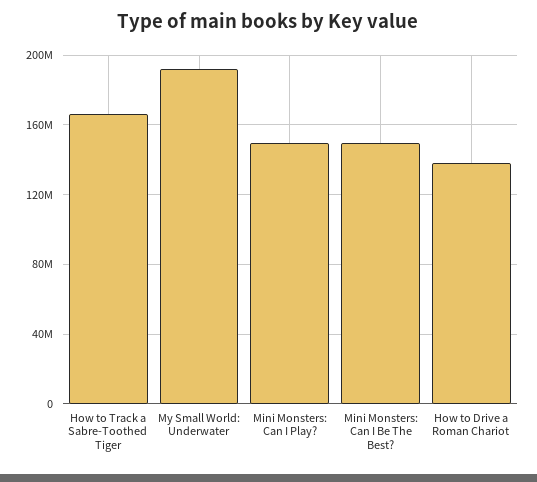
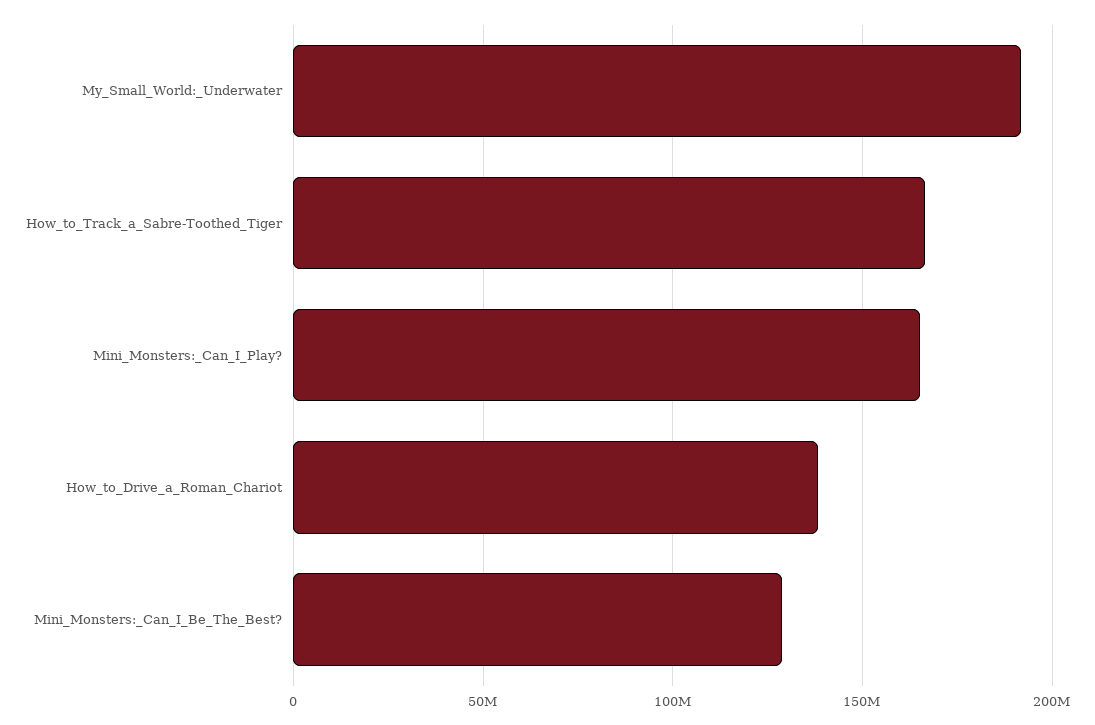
Mini Monsters: Can I Play?: 150000000 -> 165000000
Mini Monsters: Can I Be The Best?: 150000000 -> 130000000

